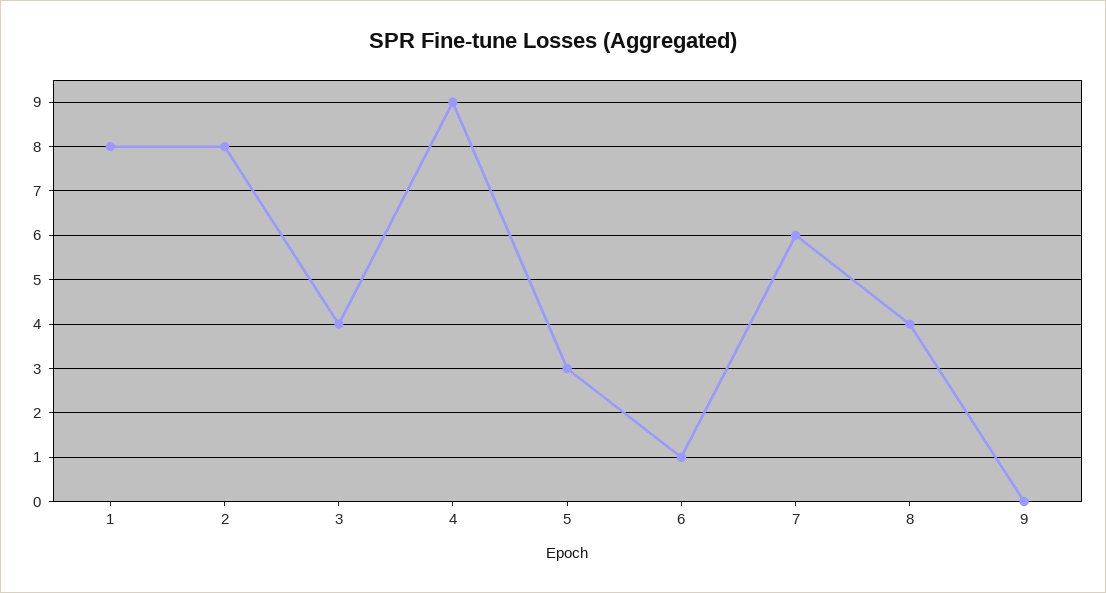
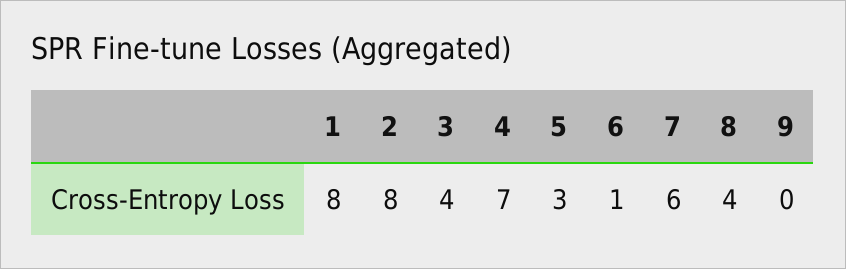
4: 9 -> 7

